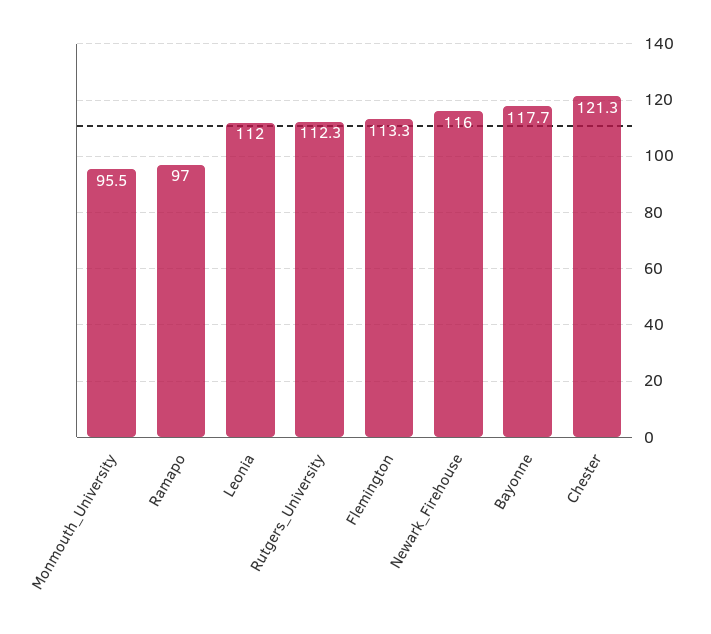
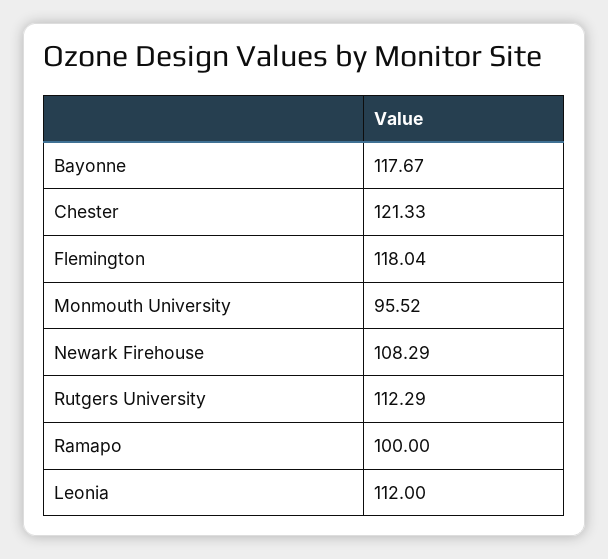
Ramapo: 97 -> 100
Flemington: 113.3 -> 118.04
Newark_Firehouse: 116 -> 108.29

